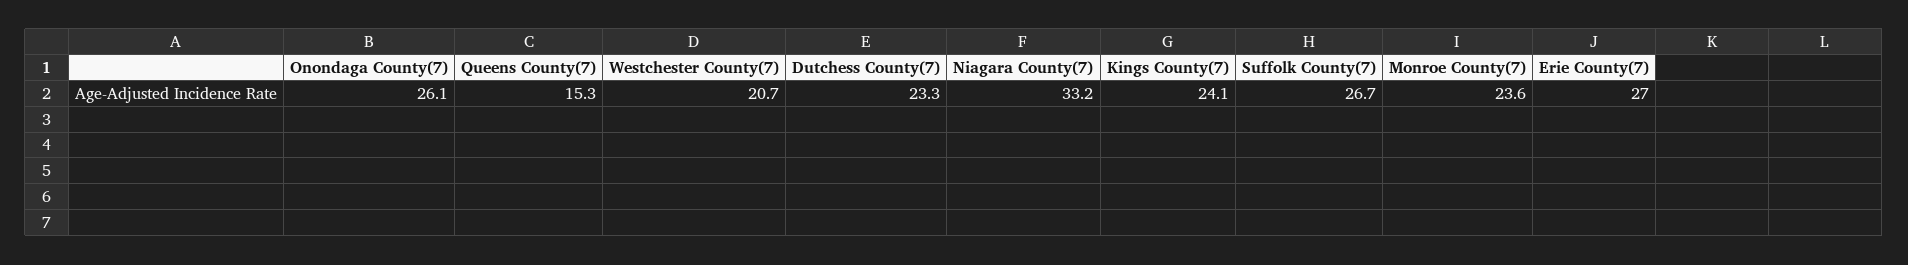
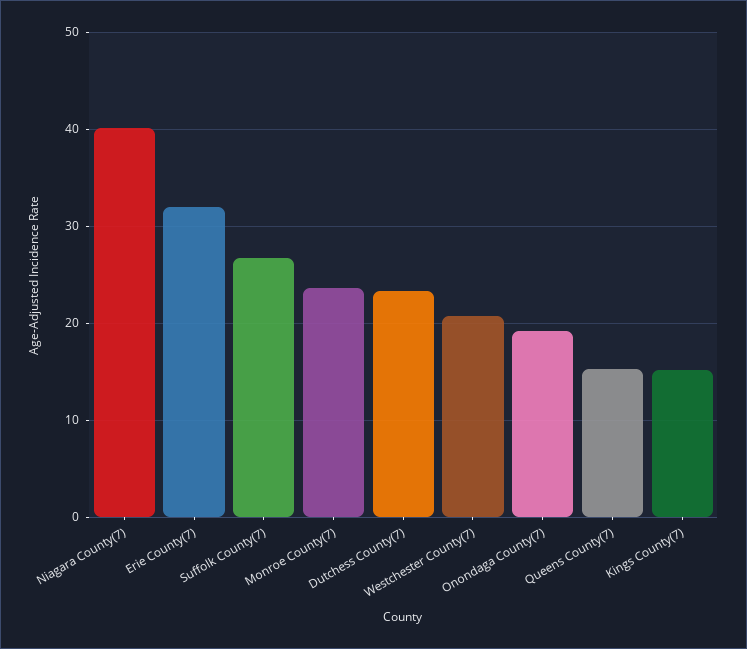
Onondaga County(7): 26.1 -> 19
Niagara County(7): 33.2 -> 40
Kings County(7): 24.1 -> 15
Erie County(7): 27 -> 32

